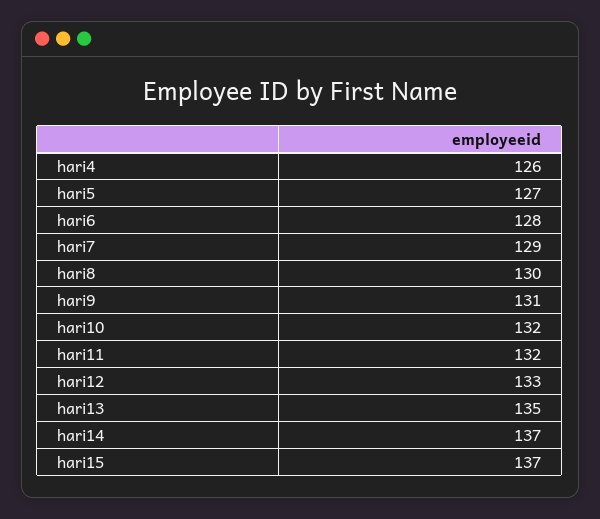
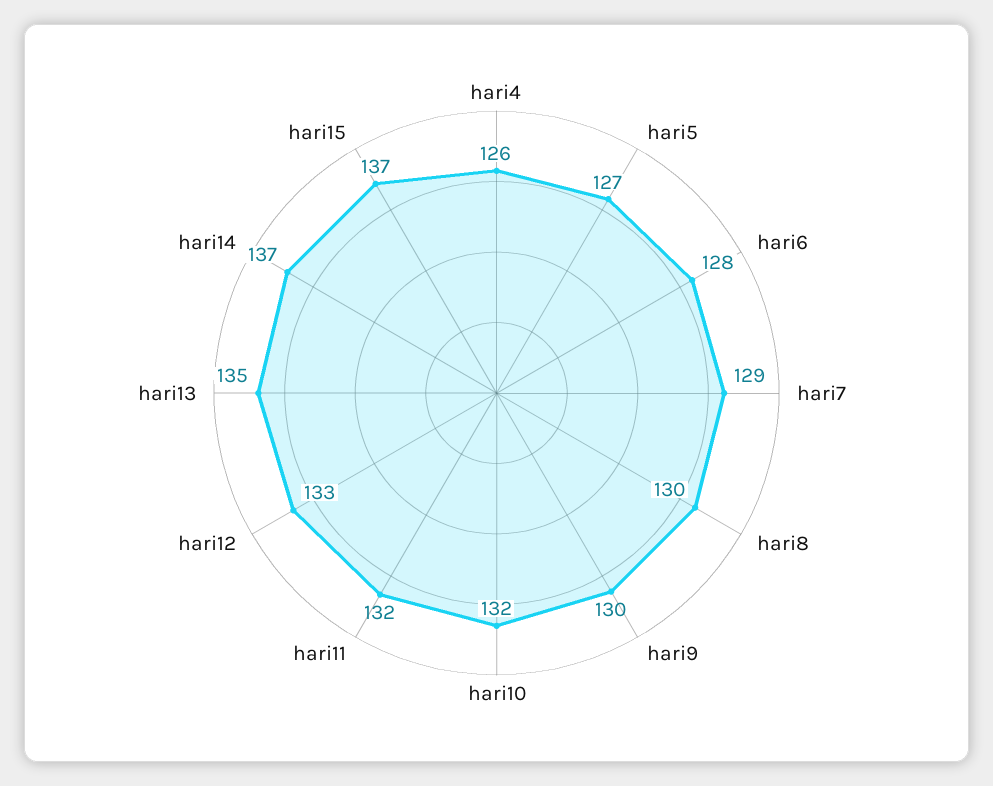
hari9: 131 -> 130

